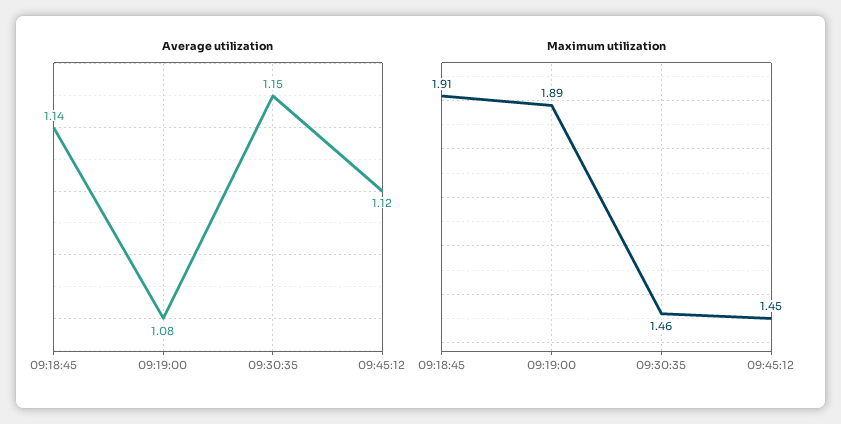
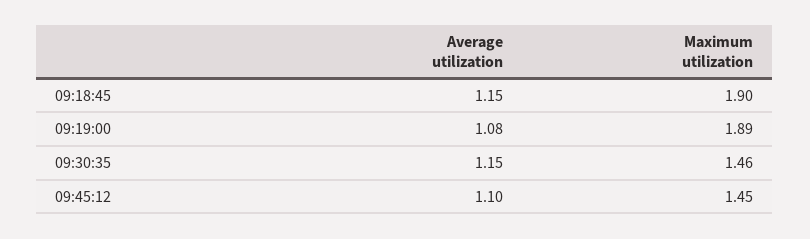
Average utilization, 09:18:45: 1.14 -> 1.15
Average utilization, 09:45:12: 1.12 -> 1.1
Maximum utilization, 09:18:45: 1.91 -> 1.9

